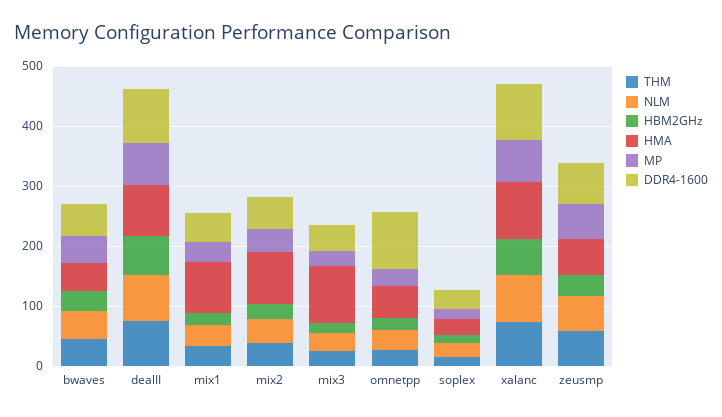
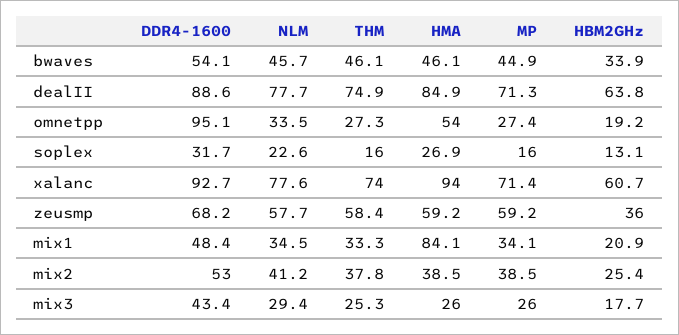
HMA, mix2: 80 -> 38.5
HMA, mix3: 100 -> 26

